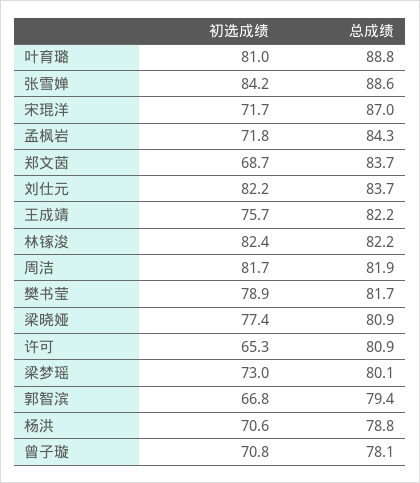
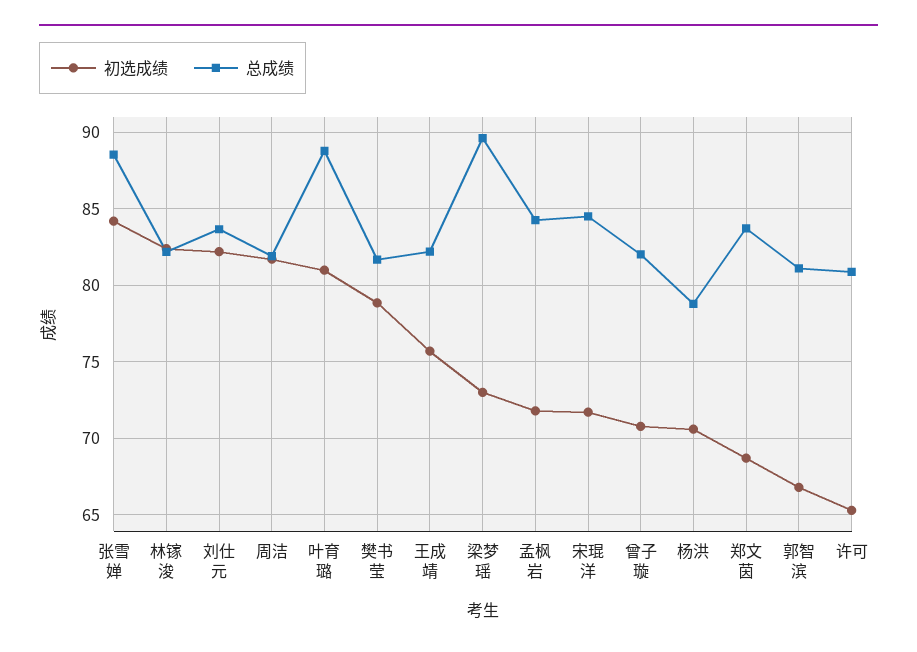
总成绩, 宋琨洋: 87 -> 84.5
初选成绩, 梁晓娅: 77.4 -> none
总成绩, 梁晓娅: 80.9 -> none
总成绩, 梁梦瑶: 80.1 -> 89.5
总成绩, 郭智滨: 79.4 -> 81
总成绩, 曾子璇: 78.1 -> 82

